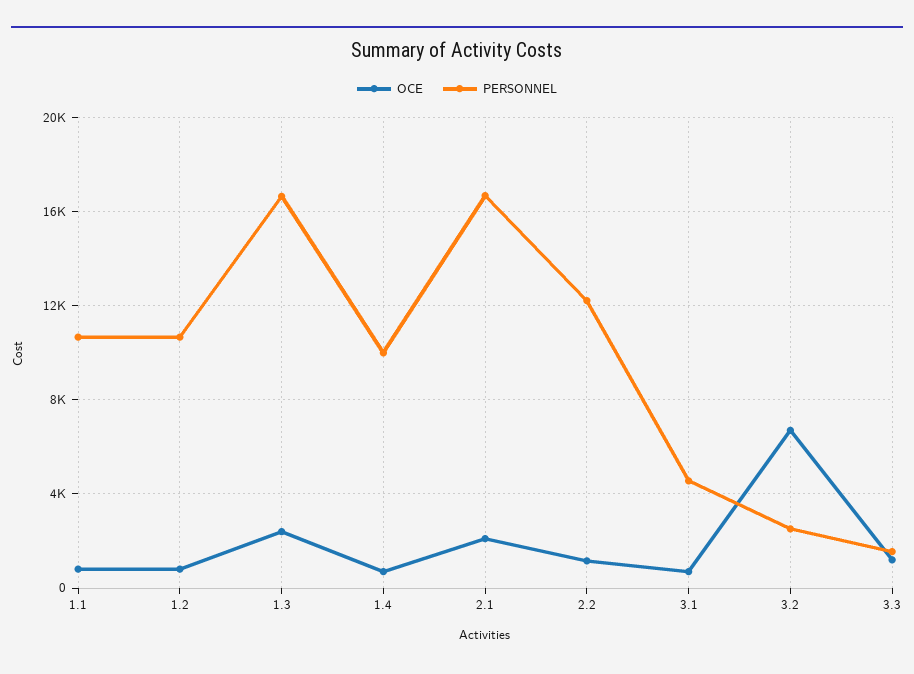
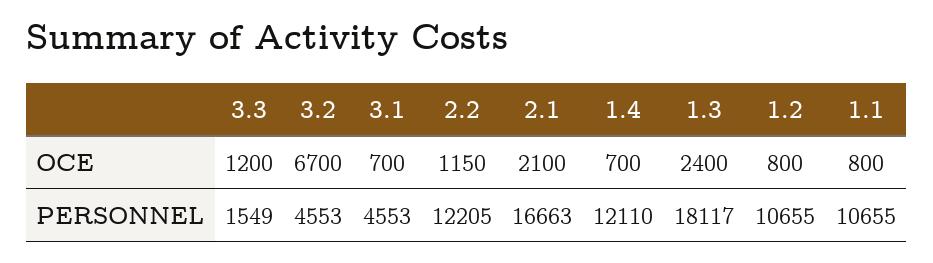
PERSONNEL, 1.3: 16500 -> 18117
PERSONNEL, 1.4: 10000 -> 12110
PERSONNEL, 3.2: 2500 -> 4553

